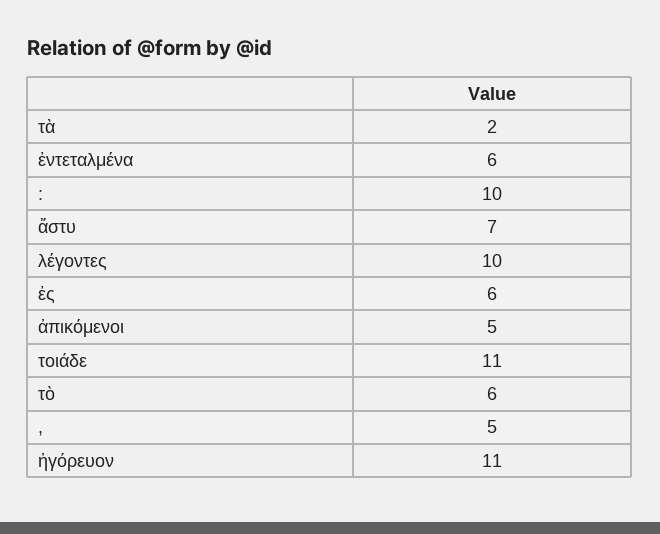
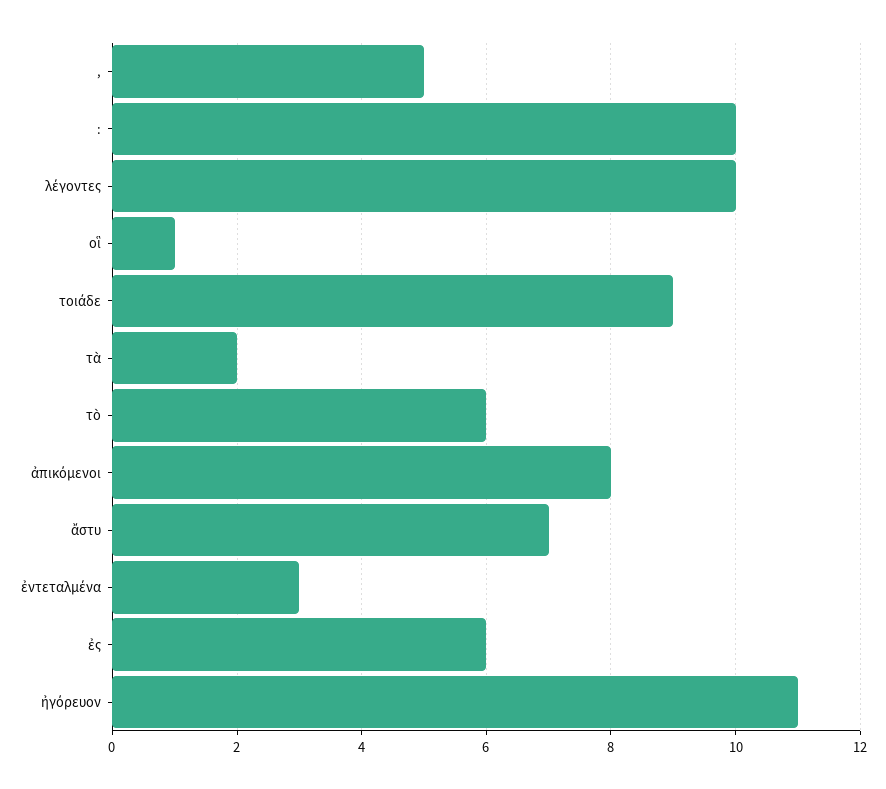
ἐντεταλμένα: 6 -> 3
ἀπικόμενοι: 5 -> 8
τοιάδε: 11 -> 9
οἳ: none -> 1

